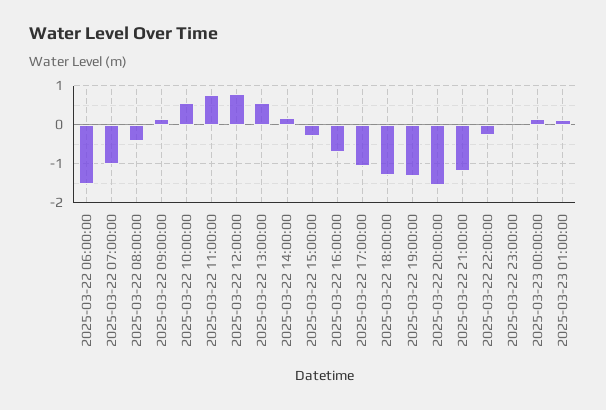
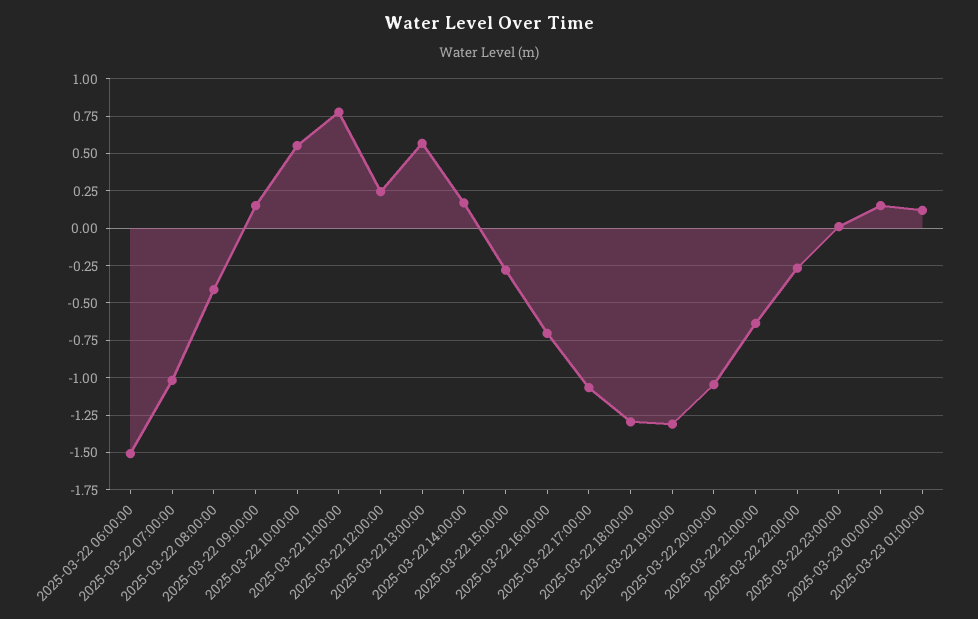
2025-03-22 12:00:00: 0.8 -> 0.25
2025-03-22 20:00:00: -1.6 -> -1.05
2025-03-22 21:00:00: -1.2 -> -0.65

